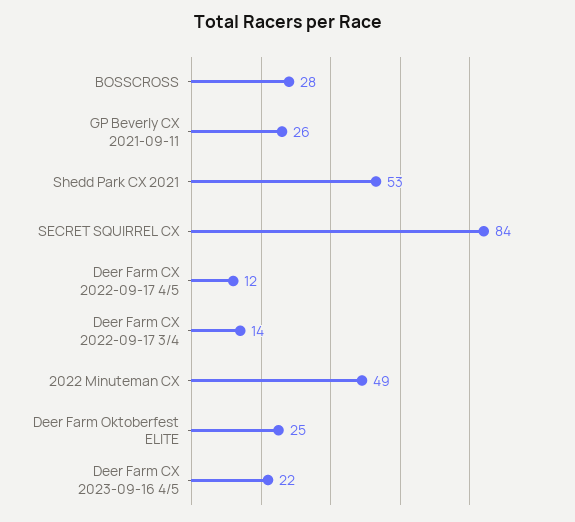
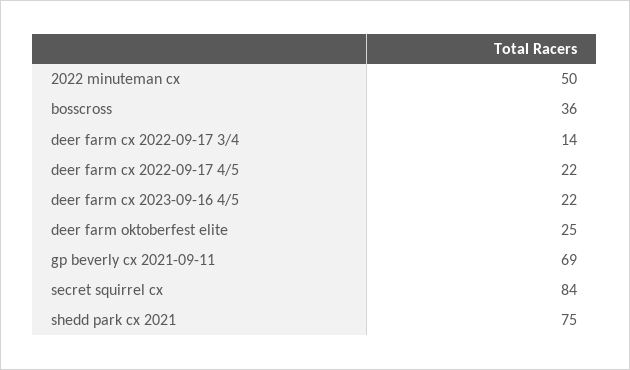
BOSSCROSS: 28 -> 36
GP Beverly CX 2021-09-11: 26 -> 69
Shedd Park CX 2021: 53 -> 75
Deer Farm CX 2022-09-17 4/5: 12 -> 22
2022 Minuteman CX: 49 -> 50

